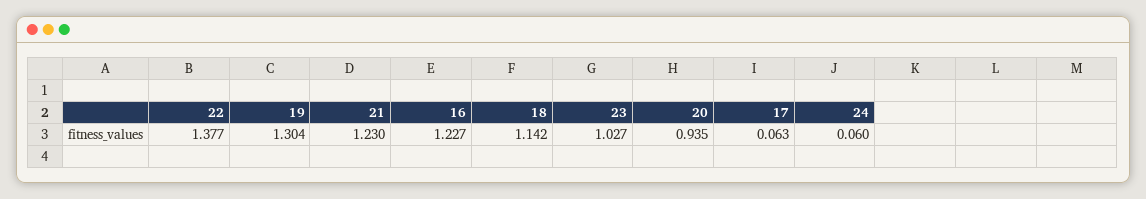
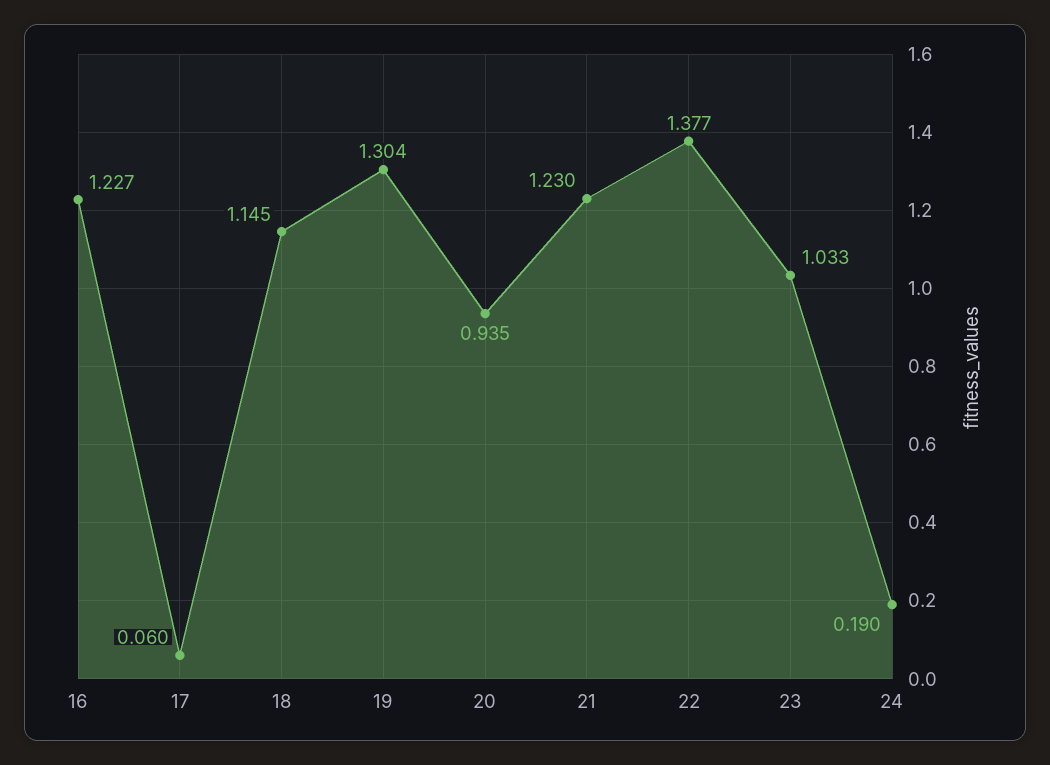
18: 1.142 -> 1.145
23: 1.027 -> 1.033
17: 0.063 -> 0.06
24: 0.06 -> 0.19

